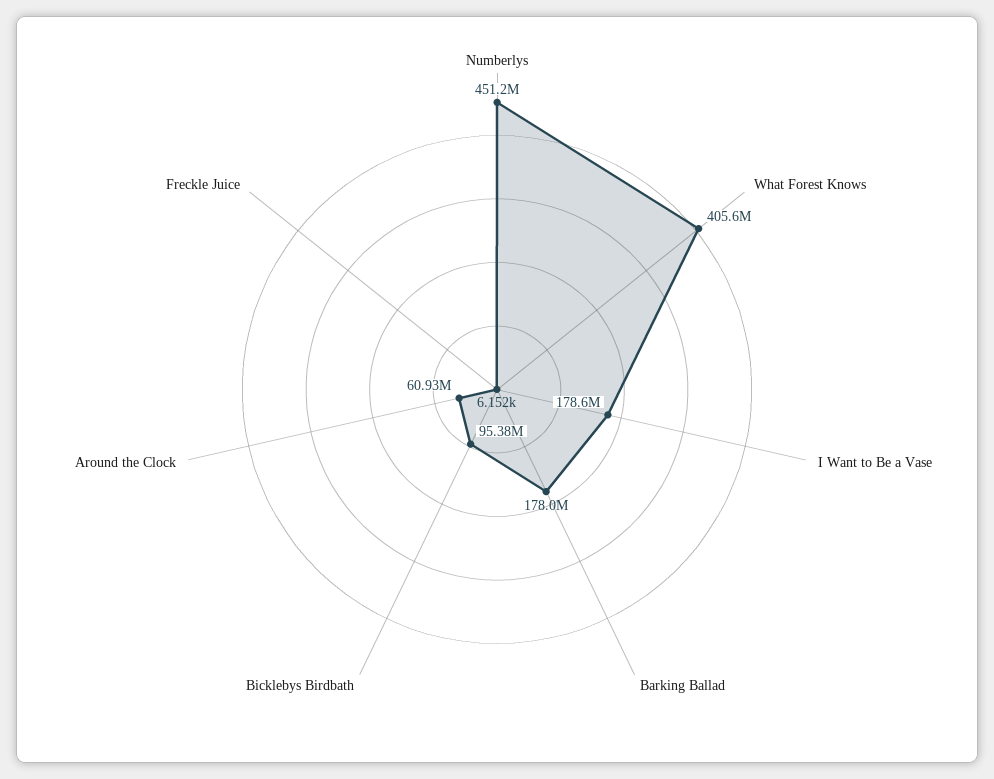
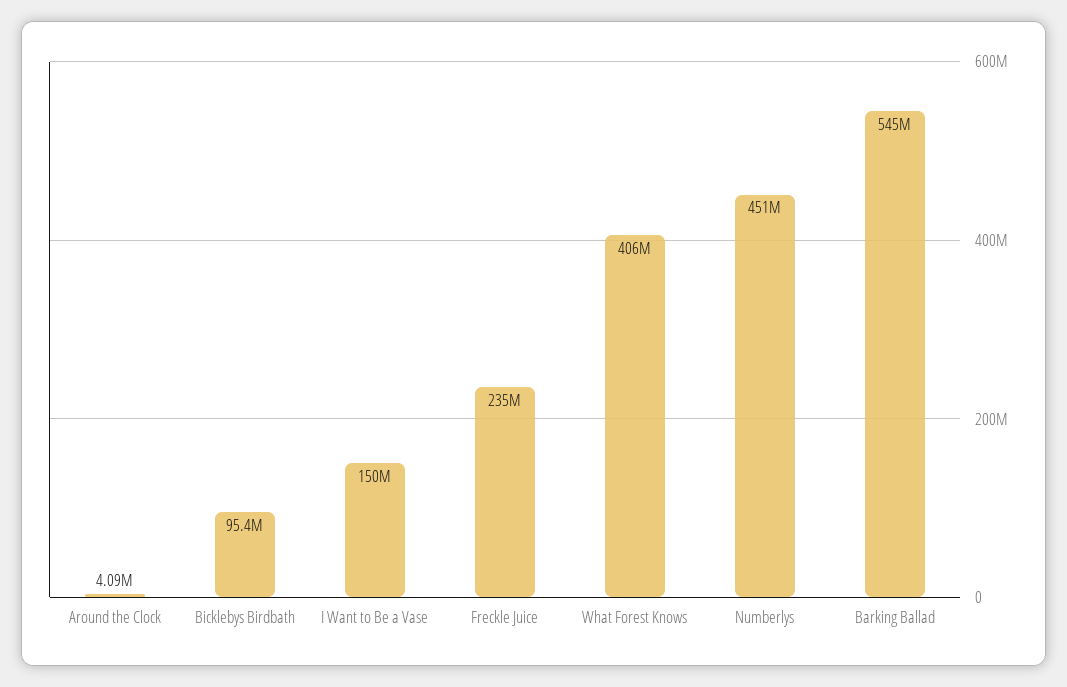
I Want to Be a Vase: 178600000 -> 150000000
Barking Ballad: 178000000 -> 545000000
Around the Clock: 60930000 -> 4090000
Freckle Juice: 6152 -> 235000000

